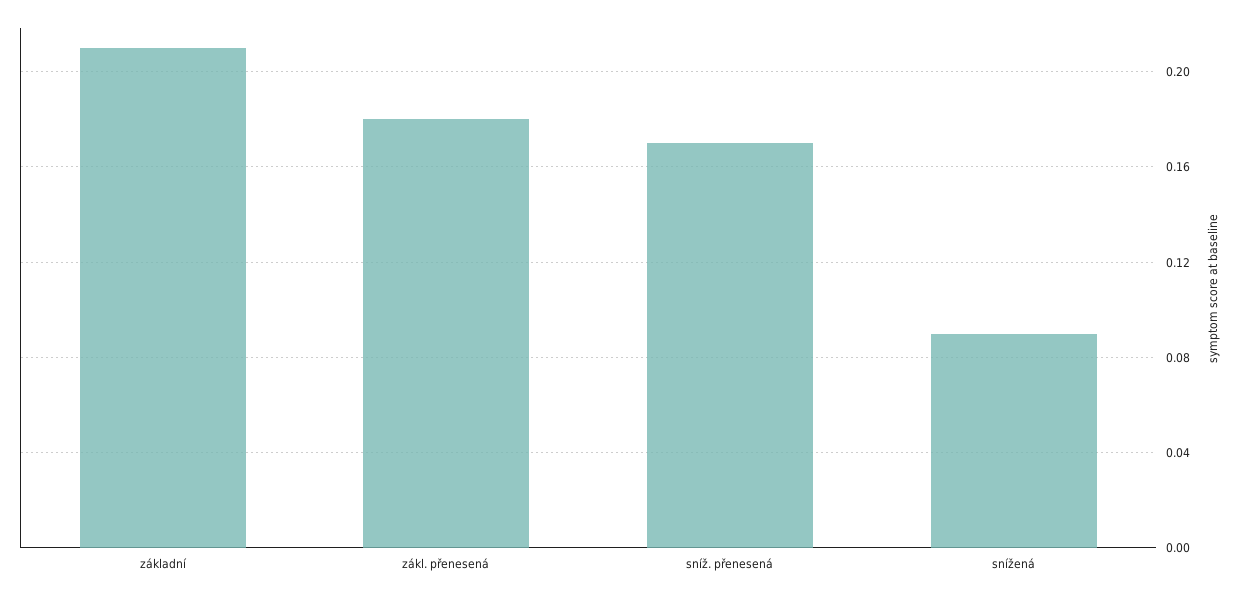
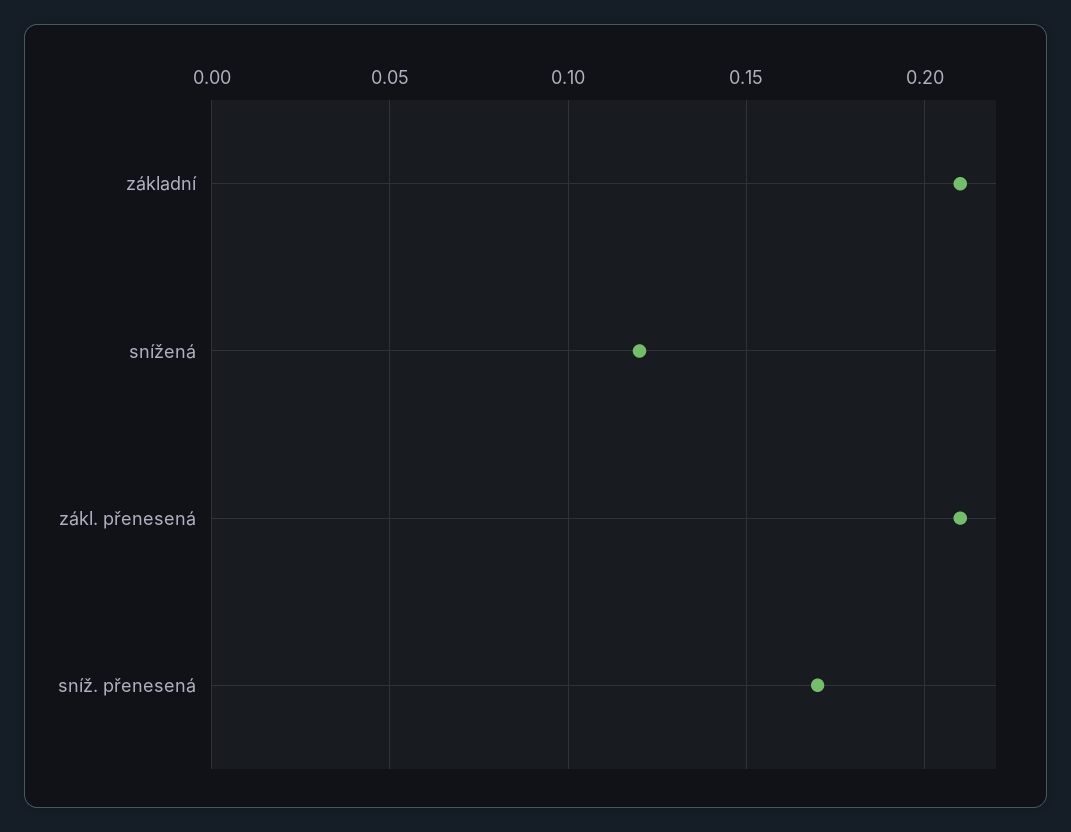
zákl. přenesená: 0.18 -> 0.21
snížená: 0.09 -> 0.12

